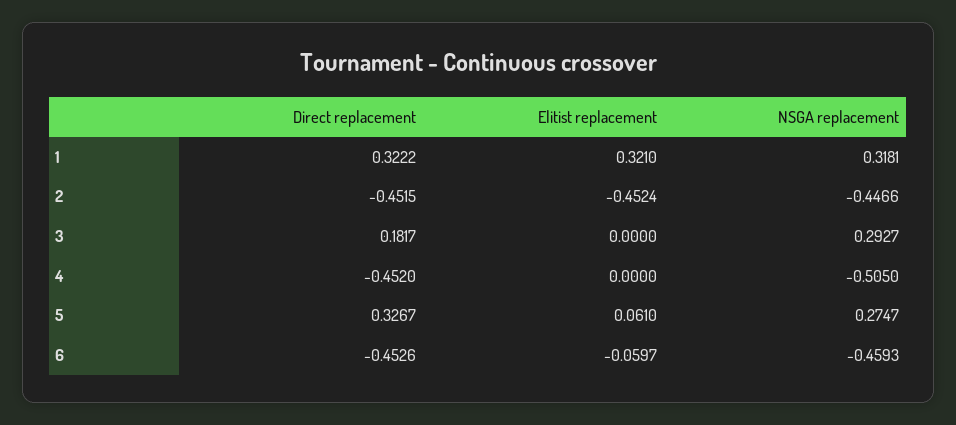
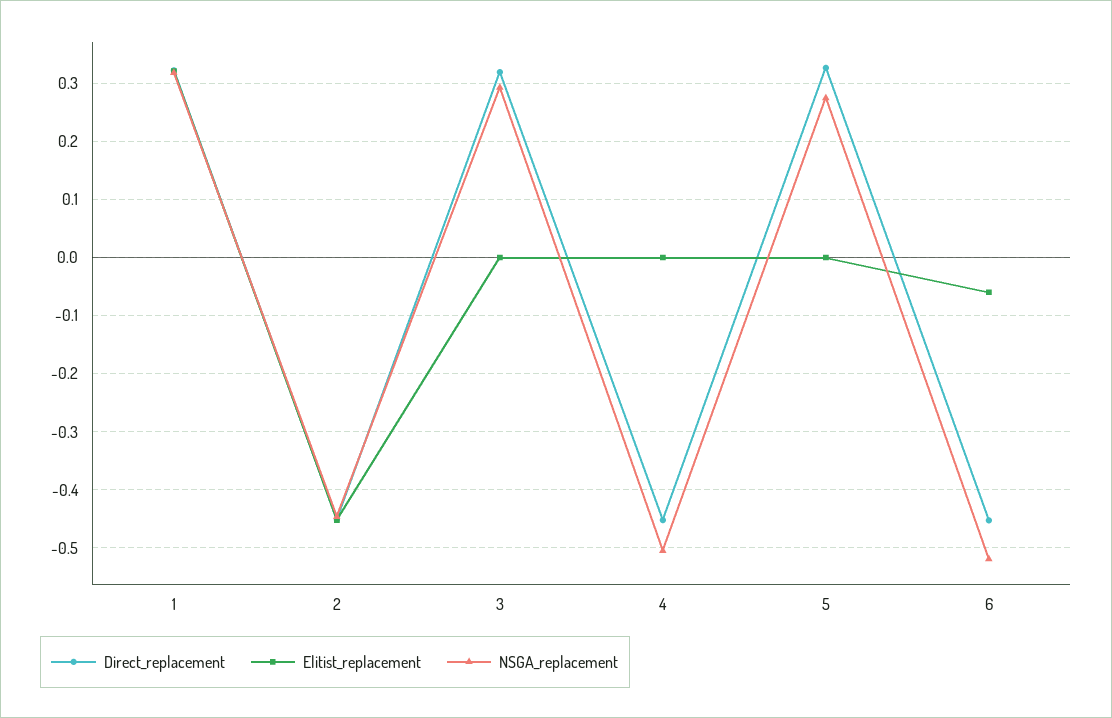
Direct replacement, 3: 0.1817 -> 0.32
Elitist replacement, 5: 0.061 -> 0
NSGA replacement, 6: -0.4593 -> -0.52

